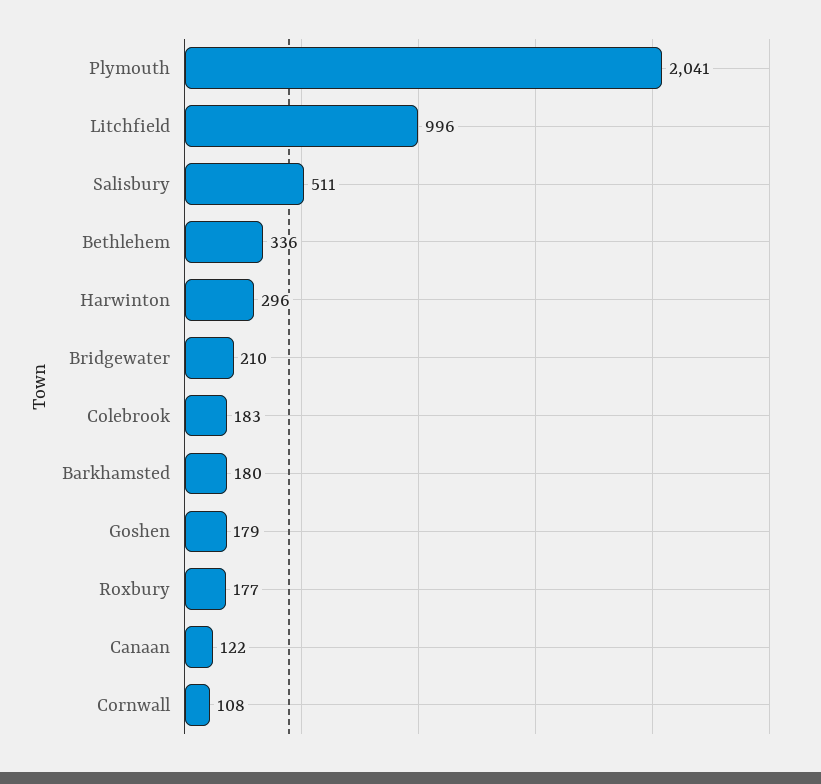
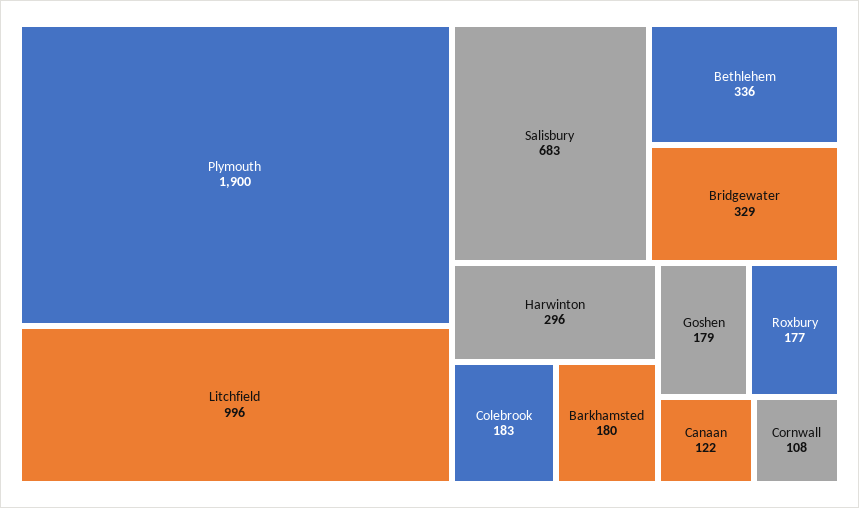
Plymouth: 2041 -> 1900
Salisbury: 511 -> 683
Bridgewater: 210 -> 329

